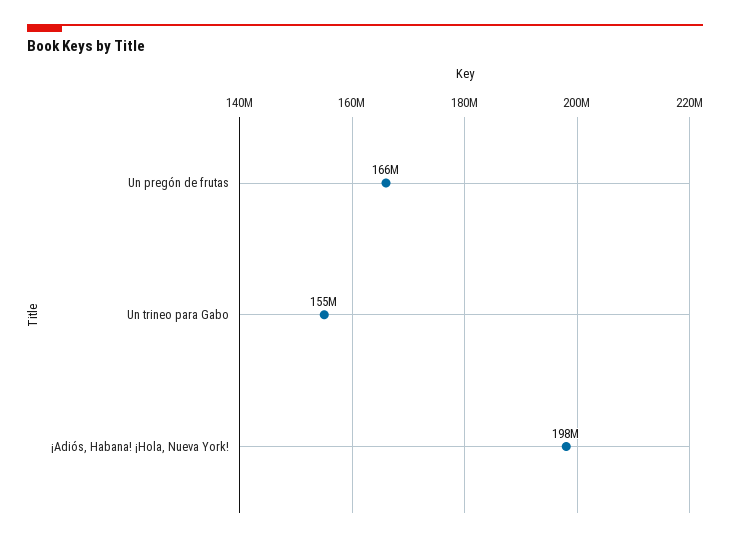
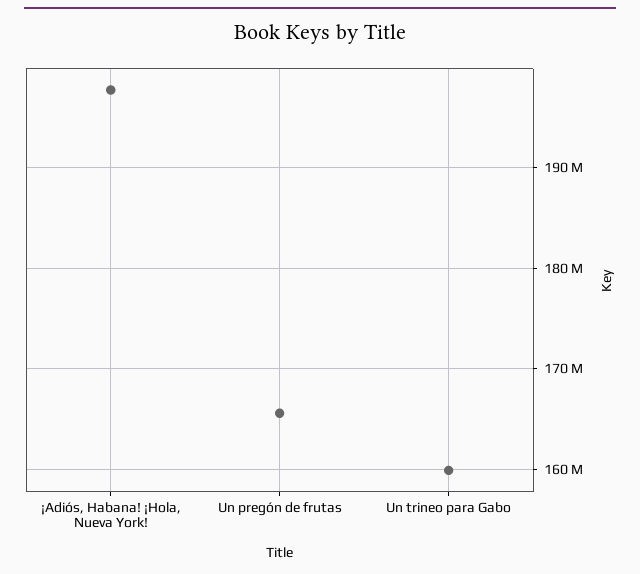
Un trineo para Gabo: 155000000 -> 160000000

